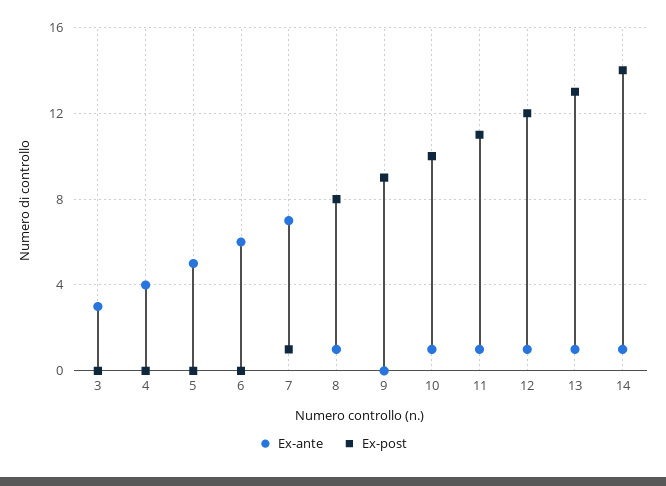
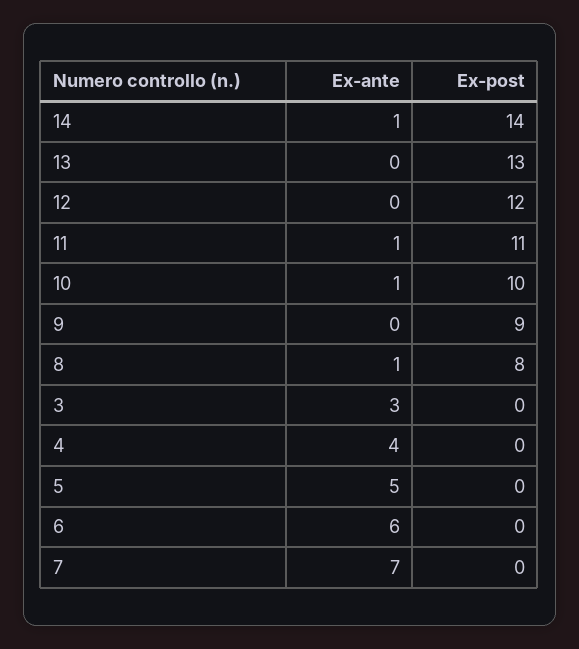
Ex-post, 7: 1 -> 0
Ex-ante, 12: 1 -> 0
Ex-ante, 13: 1 -> 0

